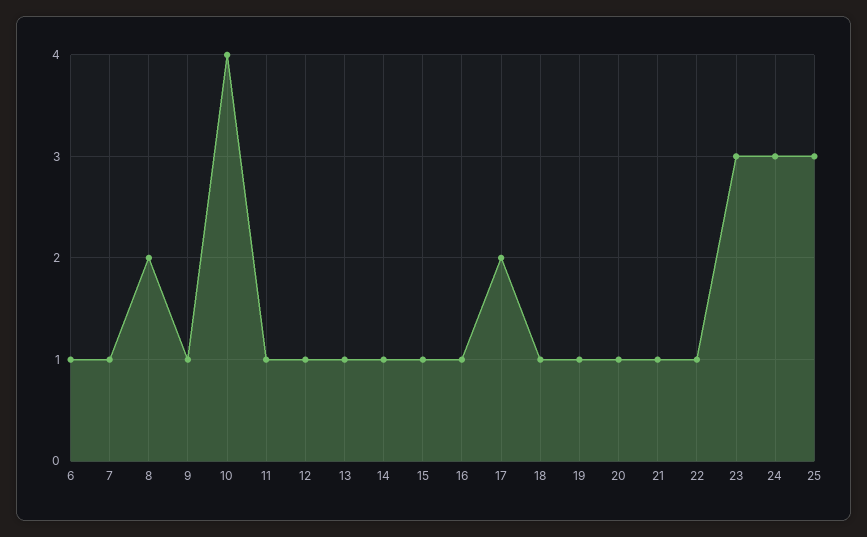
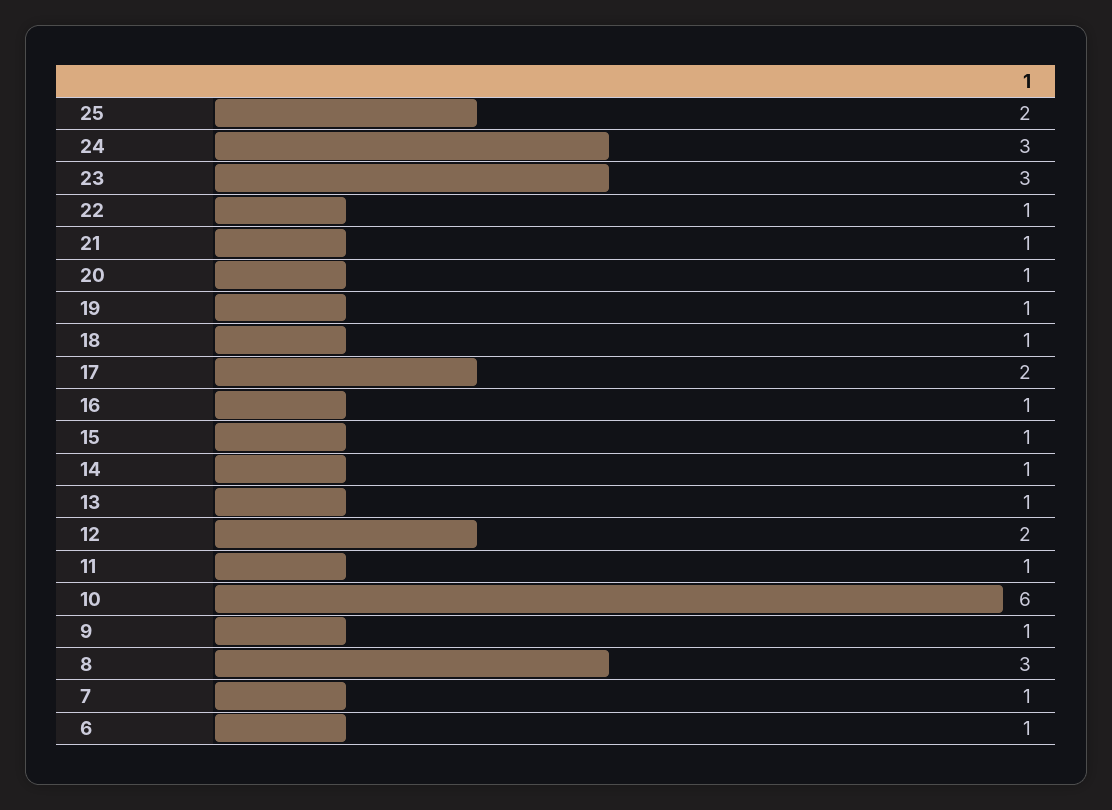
8: 2 -> 3
10: 4 -> 6
12: 1 -> 2
25: 3 -> 2

